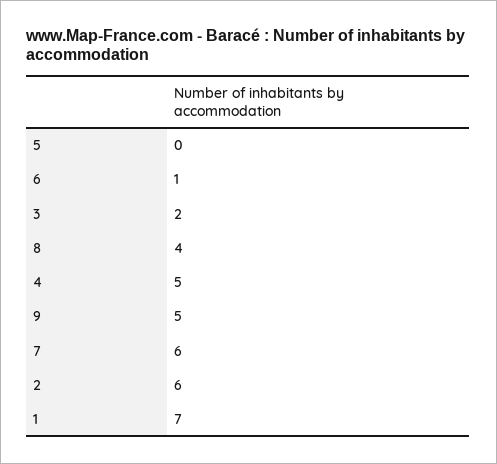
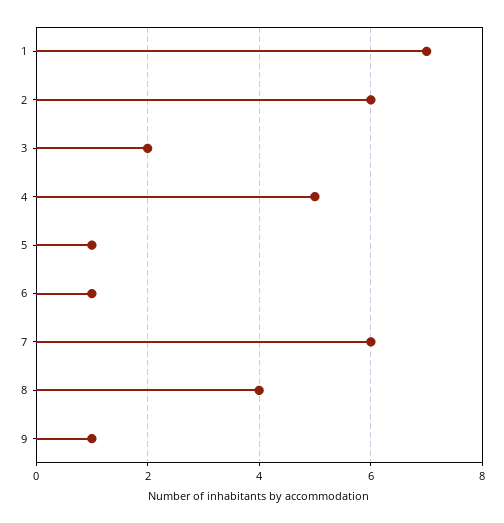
5: 0 -> 1
9: 5 -> 1

